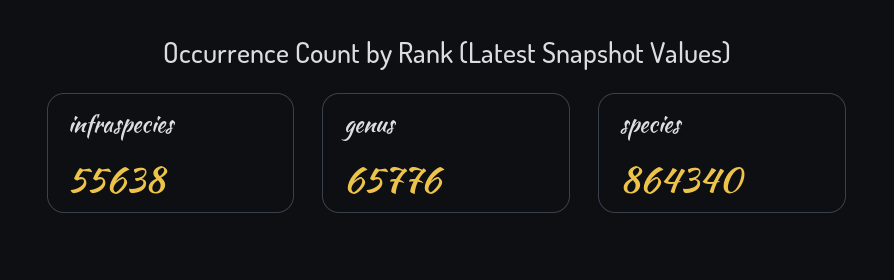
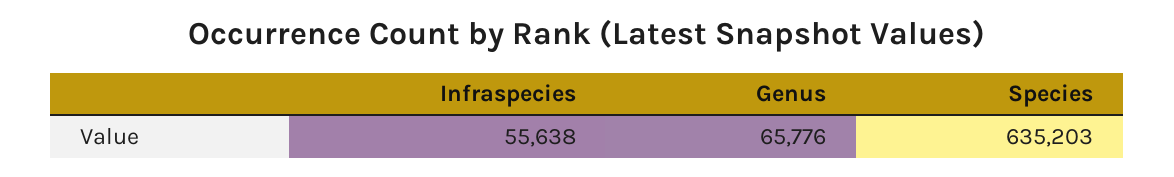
species: 864340 -> 635203

